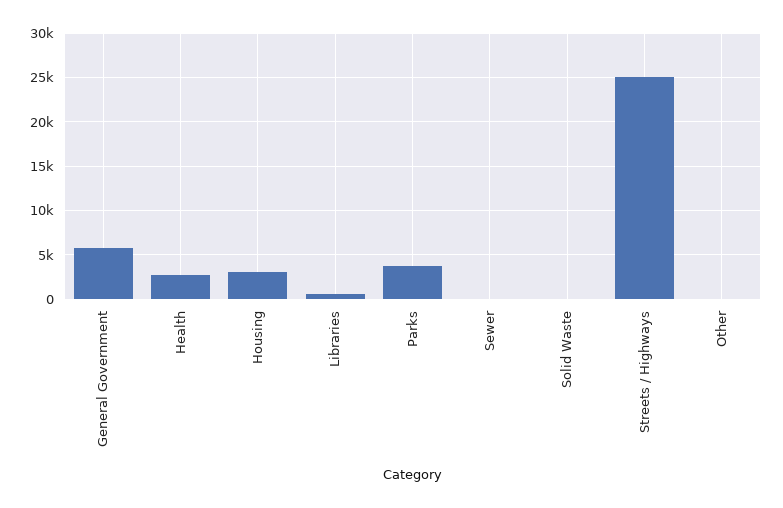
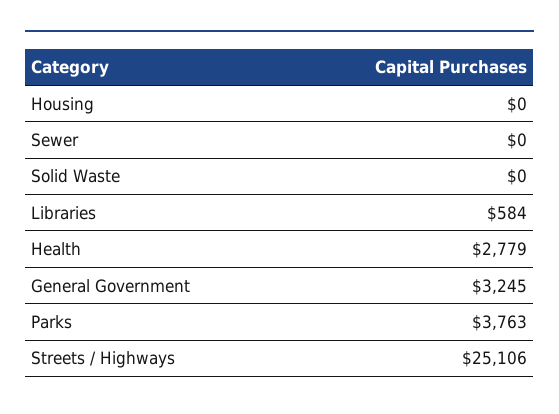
General Government: 6000 -> 3245
Housing: 3000 -> 0
Other: 0 -> none

